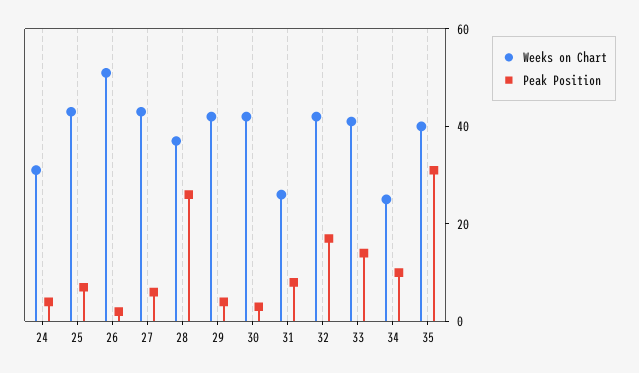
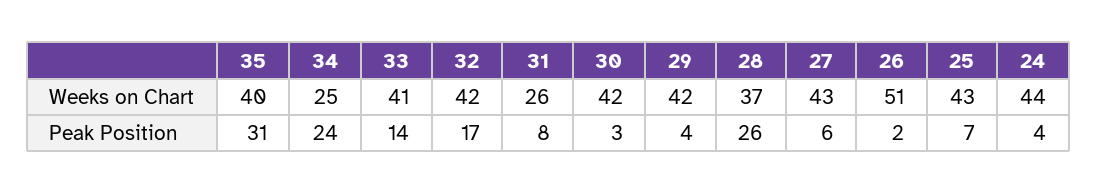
Weeks on Chart, 24: 30 -> 44
Peak Position, 34: 10 -> 24

